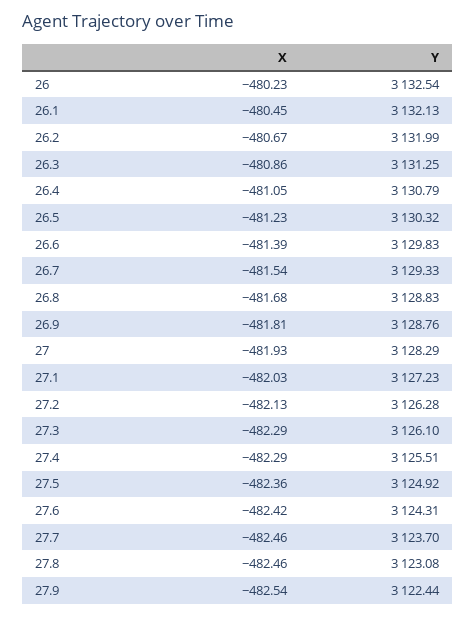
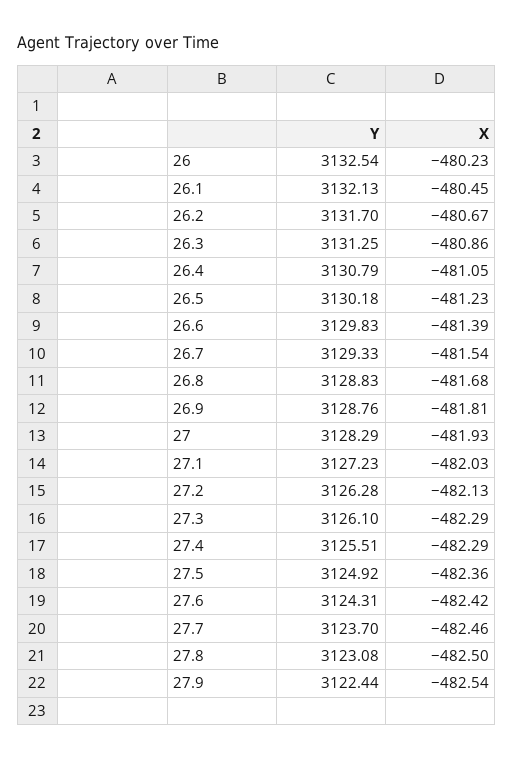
Y, 26.2: 3131.99 -> 3131.7
Y, 26.5: 3130.32 -> 3130.18
X, 27.8: -482.46 -> -482.5

